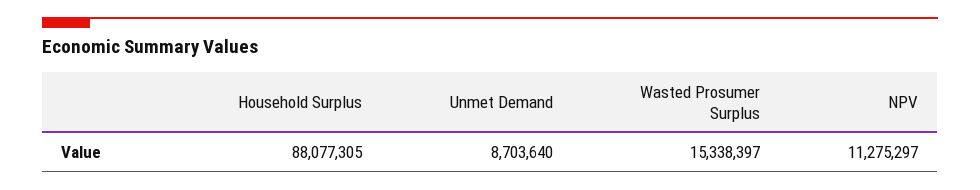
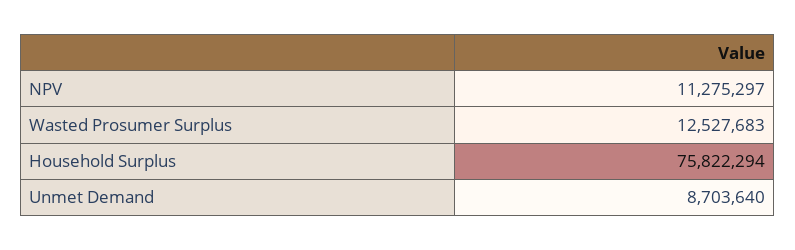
Household Surplus: 88077305 -> 75822294
Wasted Prosumer Surplus: 15338397 -> 12527683

